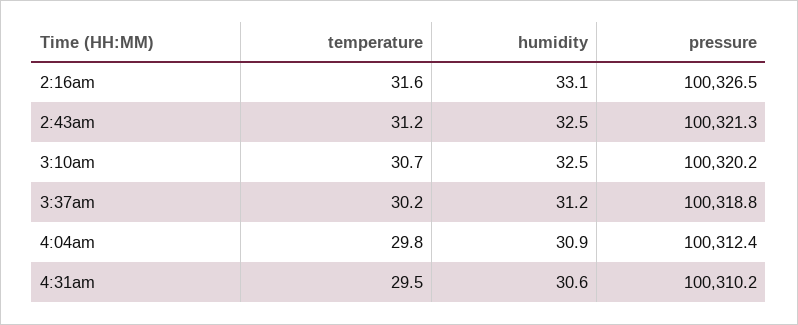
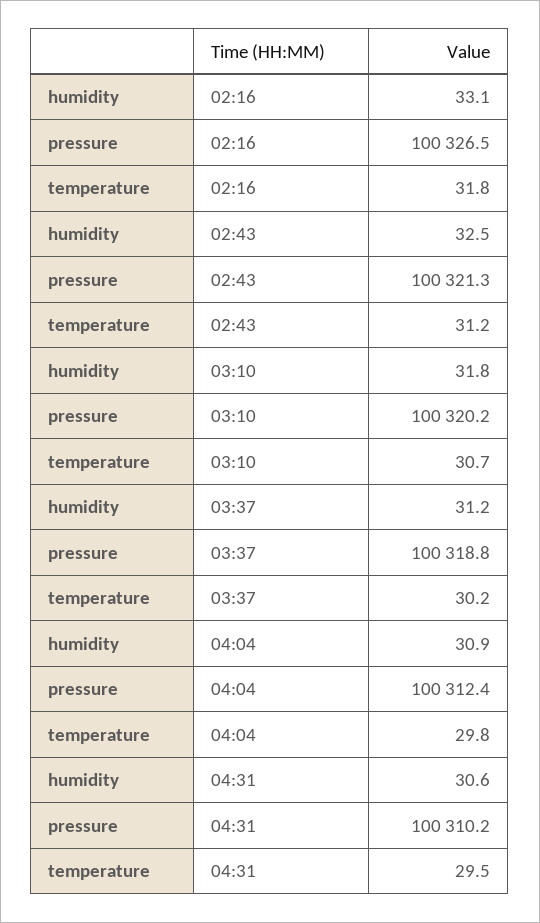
temperature, 2:16am: 31.6 -> 31.8
humidity, 3:10am: 32.5 -> 31.8

